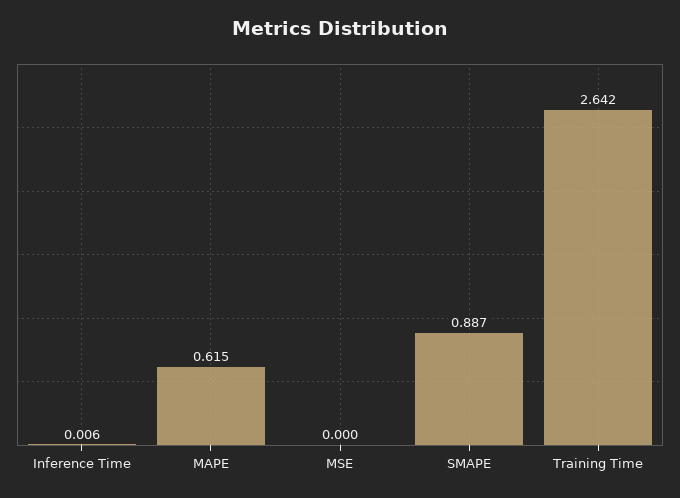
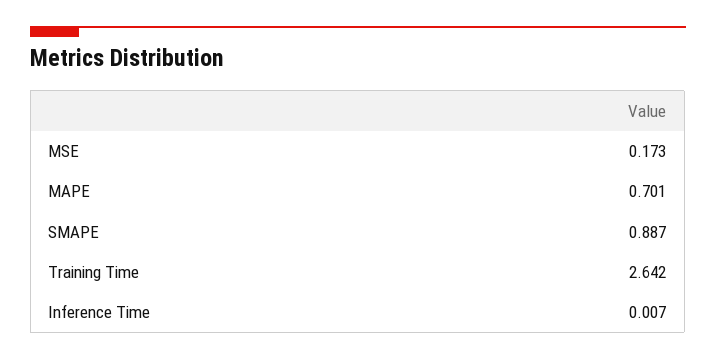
Inference Time: 0.006 -> 0.007
MAPE: 0.615 -> 0.701
MSE: 0 -> 0.173

